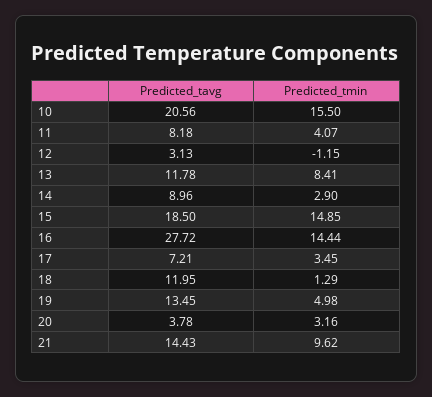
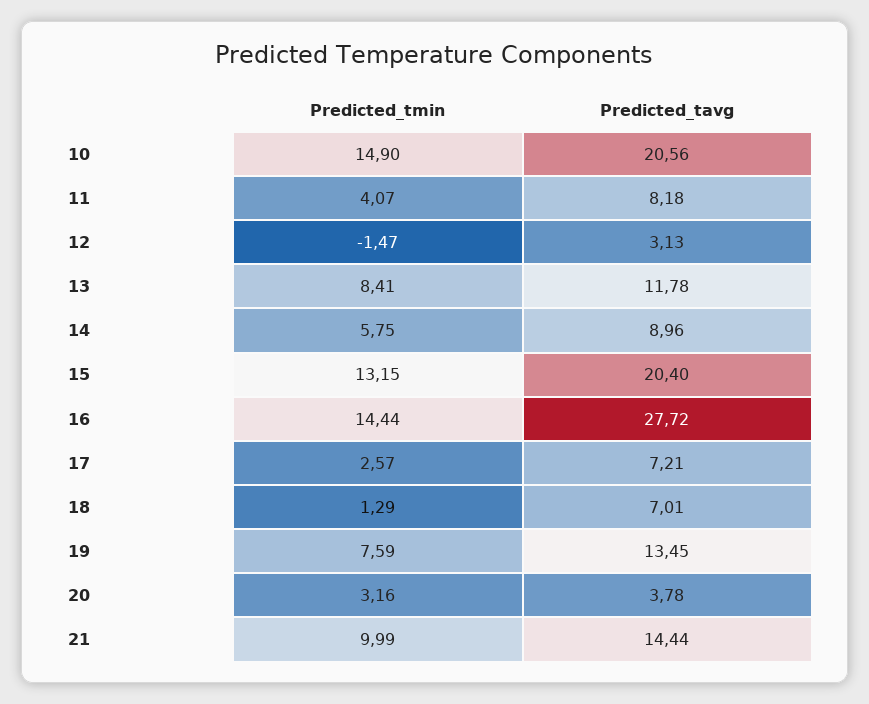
Predicted_tmin, 10: 15.5 -> 14.9
Predicted_tmin, 12: -1.15 -> -1.47
Predicted_tmin, 14: 2.9 -> 5.75
Predicted_tavg, 15: 18.5 -> 20.4
Predicted_tmin, 15: 14.85 -> 13.15
Predicted_tmin, 17: 3.45 -> 2.57
Predicted_tavg, 18: 11.95 -> 7.01
Predicted_tmin, 19: 4.98 -> 7.59
Predicted_tavg, 21: 14.43 -> 14.44
Predicted_tmin, 21: 9.62 -> 9.99

